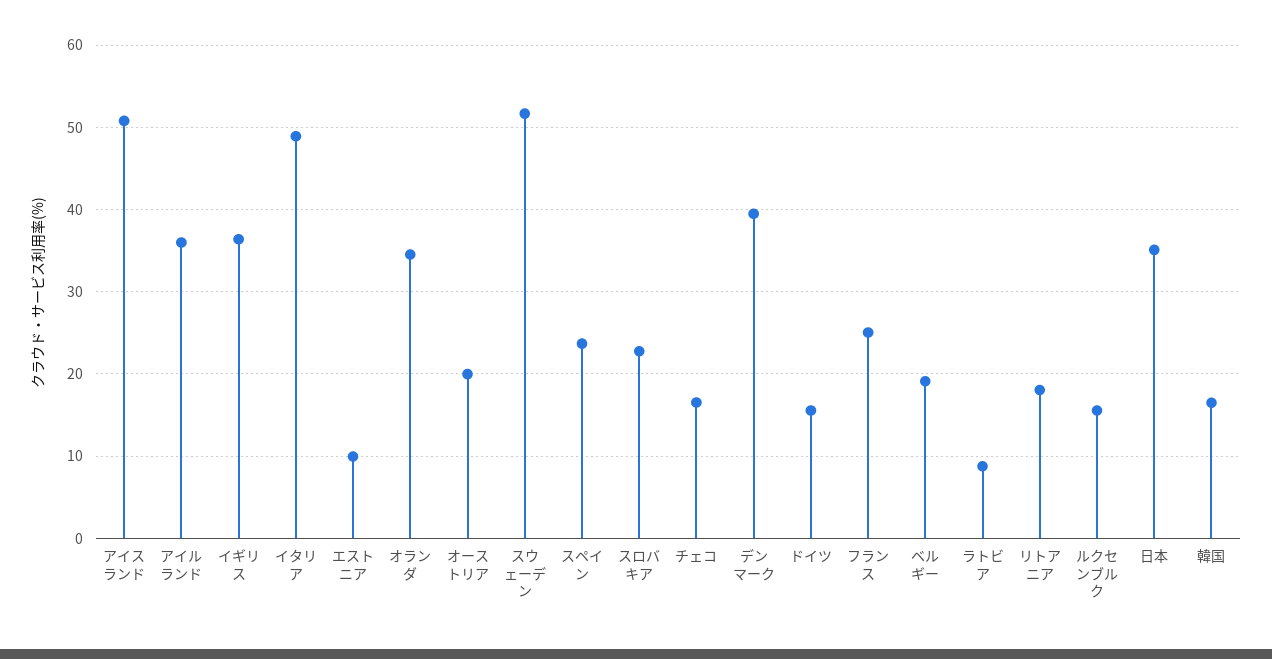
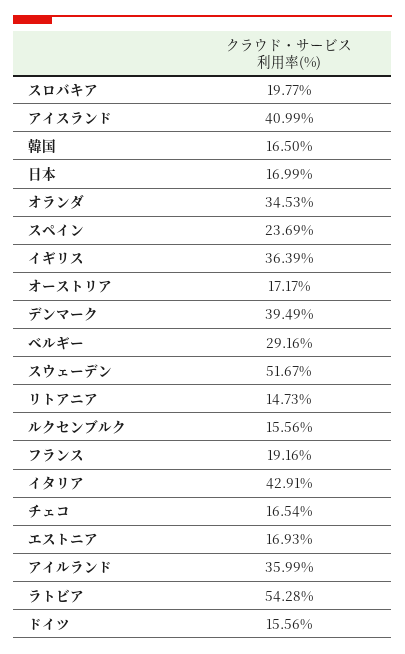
アイスランド: 51 -> 40.99
イタリア: 49 -> 42.91
エストニア: 10 -> 16.93
オーストリア: 20 -> 17.17
スロバキア: 23 -> 19.77
フランス: 25 -> 19.16
ベルギー: 19 -> 29.16
ラトビア: 9 -> 54.28
リトアニア: 18 -> 14.73
日本: 35 -> 16.99

